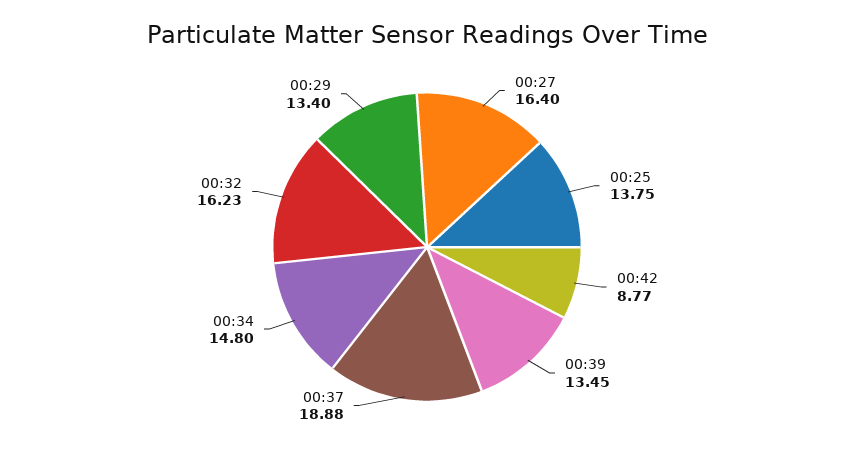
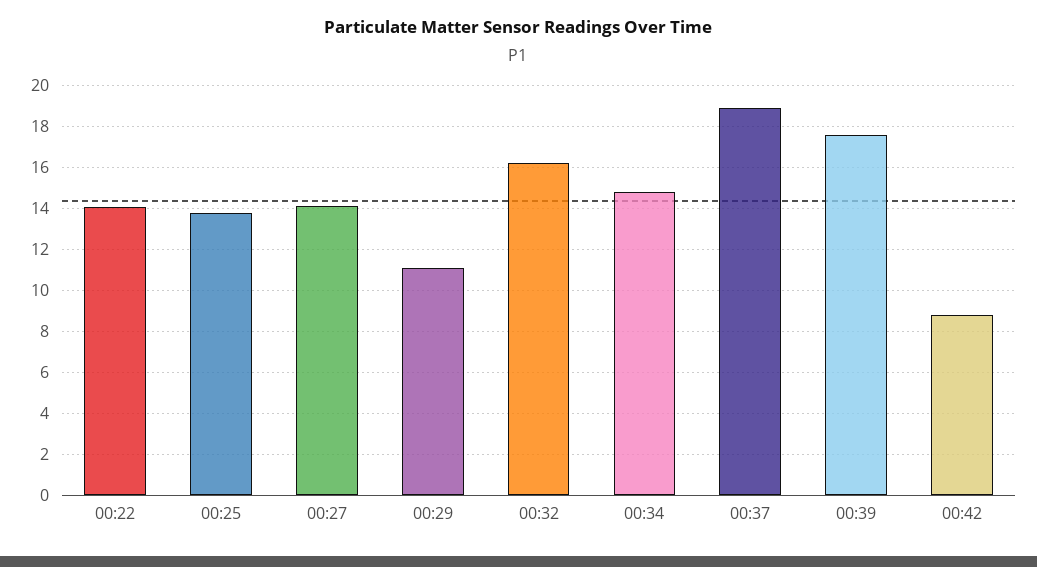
00:27: 16.4 -> 14
00:39: 13.45 -> 17.5
00:29: 13.4 -> 11
00:22: none -> 14

